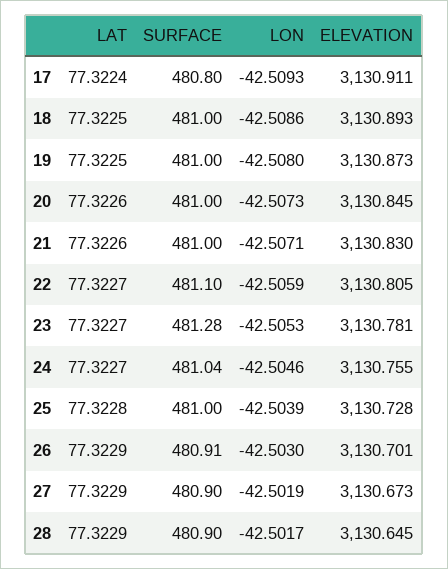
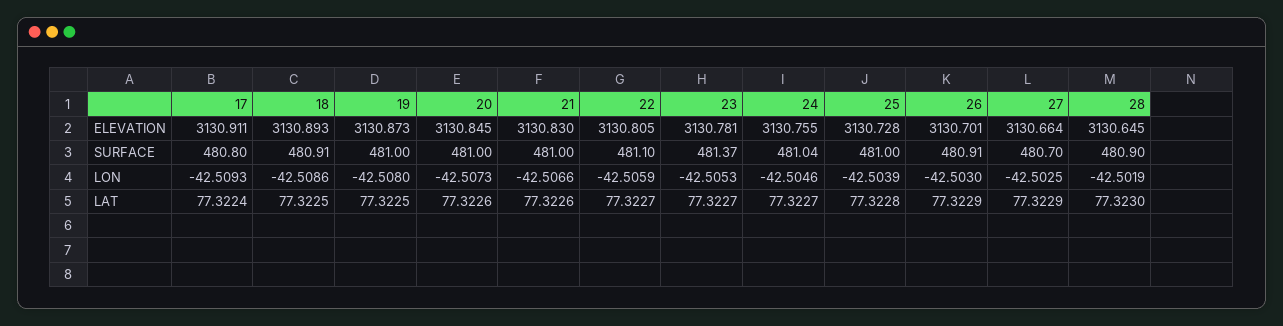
SURFACE, 18: 481 -> 480.91
LON, 21: -42.5071 -> -42.5066
SURFACE, 23: 481.28 -> 481.37
SURFACE, 27: 480.9 -> 480.7
LON, 27: -42.5019 -> -42.5025
ELEVATION, 27: 3130.673 -> 3130.664
LAT, 28: 77.3229 -> 77.323
LON, 28: -42.5017 -> -42.5019

